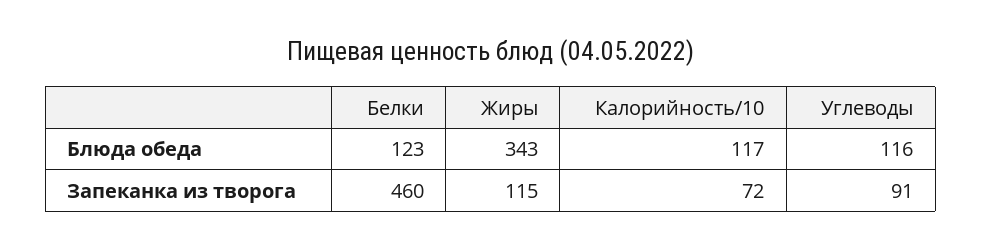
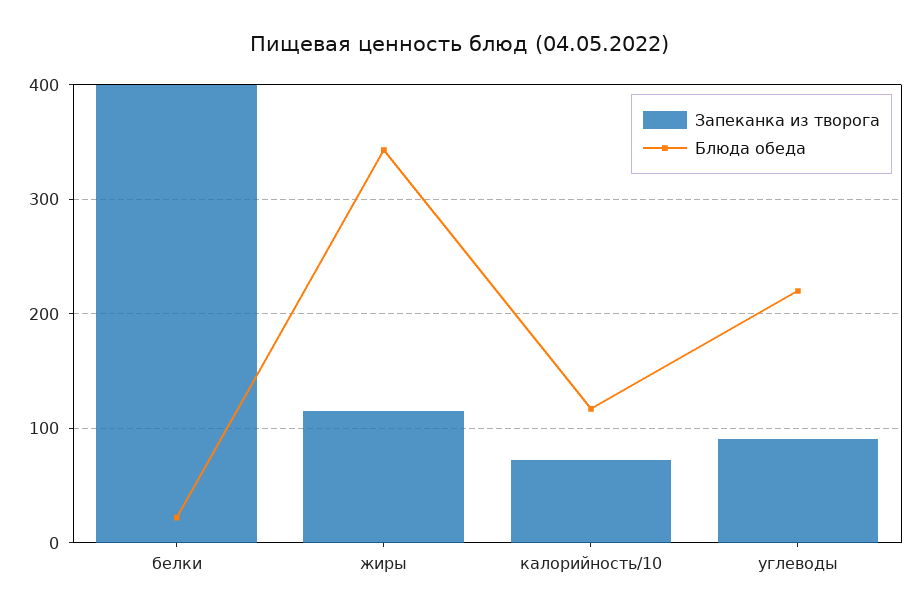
Блюда обеда, Белки: 123 -> 20
Блюда обеда, Углеводы: 116 -> 220
Запеканка из творога, Белки: 460 -> 400

